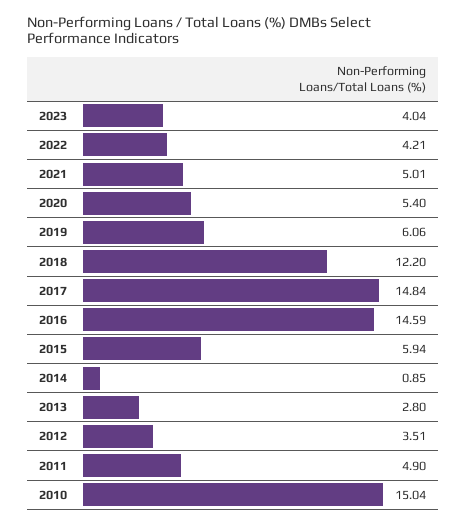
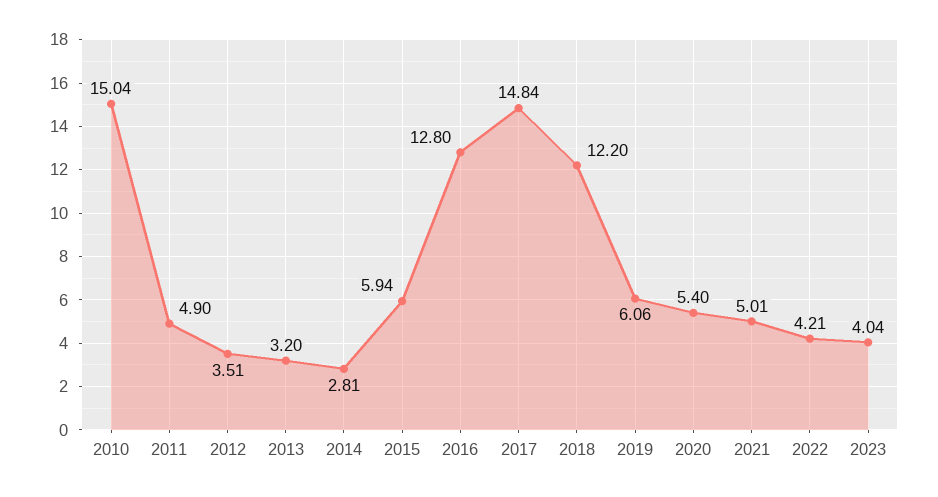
2016: 14.59 -> 12.8
2014: 0.85 -> 2.81
2013: 2.8 -> 3.2

